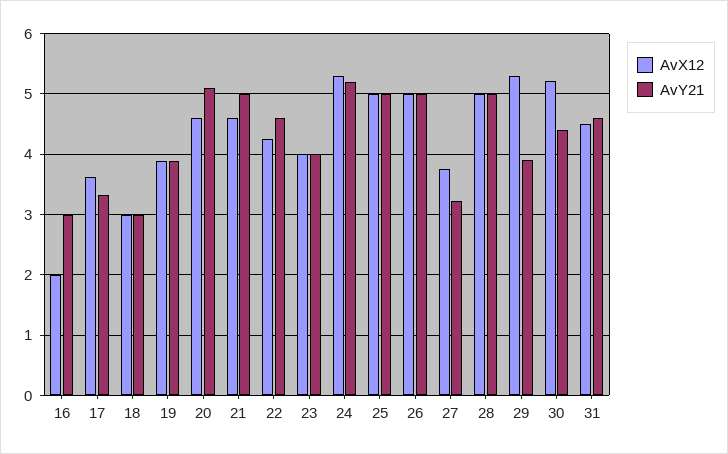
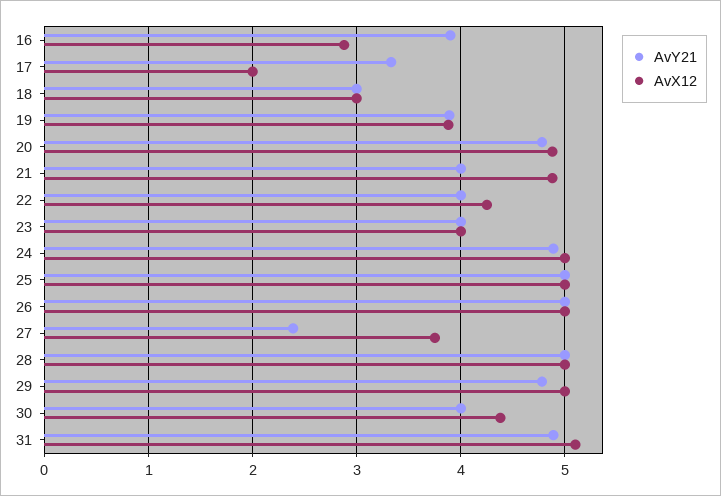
AvX12, 16: 2 -> 2.9
AvY21, 16: 3 -> 3.9
AvX12, 17: 3.6 -> 2
AvX12, 20: 4.6 -> 4.9
AvY21, 20: 5.1 -> 4.8
AvX12, 21: 4.6 -> 4.9
AvY21, 21: 5 -> 4
AvY21, 22: 4.6 -> 4
AvX12, 24: 5.3 -> 5
AvY21, 24: 5.2 -> 4.9
AvY21, 27: 3.2 -> 2.4
AvX12, 29: 5.3 -> 5
AvY21, 29: 3.9 -> 4.8
AvX12, 30: 5.2 -> 4.4
AvY21, 30: 4.4 -> 4
AvX12, 31: 4.5 -> 5.1
AvY21, 31: 4.6 -> 4.9

